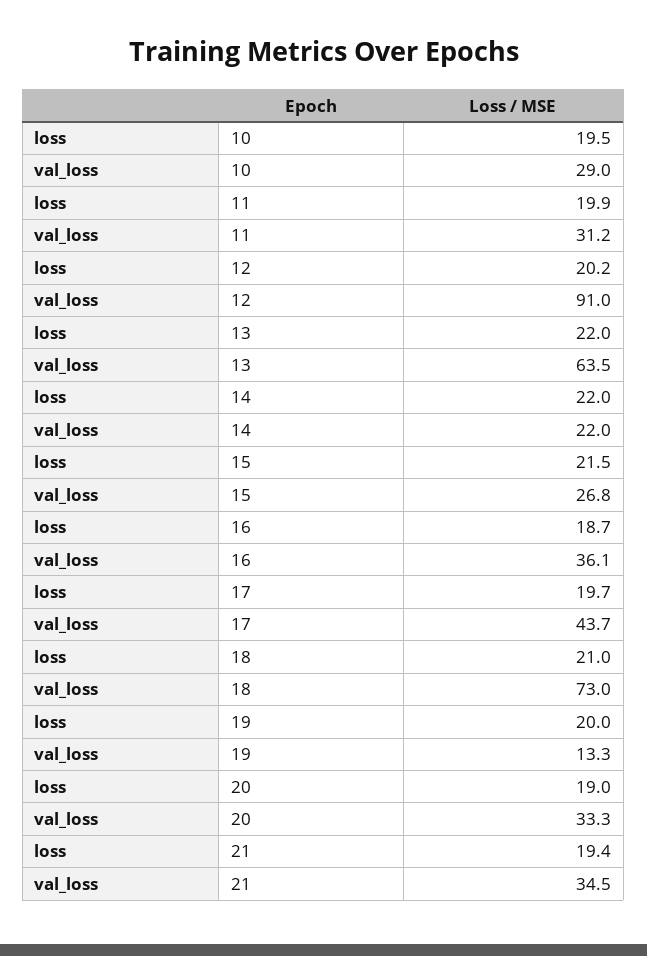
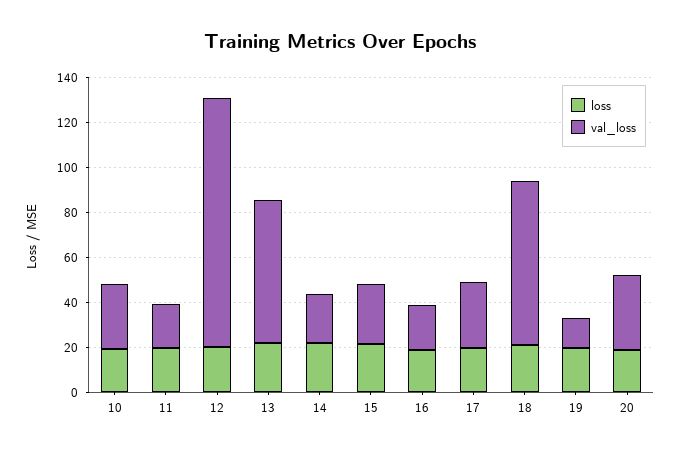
val_loss, 11: 31.2 -> 20
val_loss, 12: 91 -> 110
val_loss, 16: 36.1 -> 20
val_loss, 17: 43.7 -> 30
loss, 21: 19.4 -> none
val_loss, 21: 34.5 -> none

